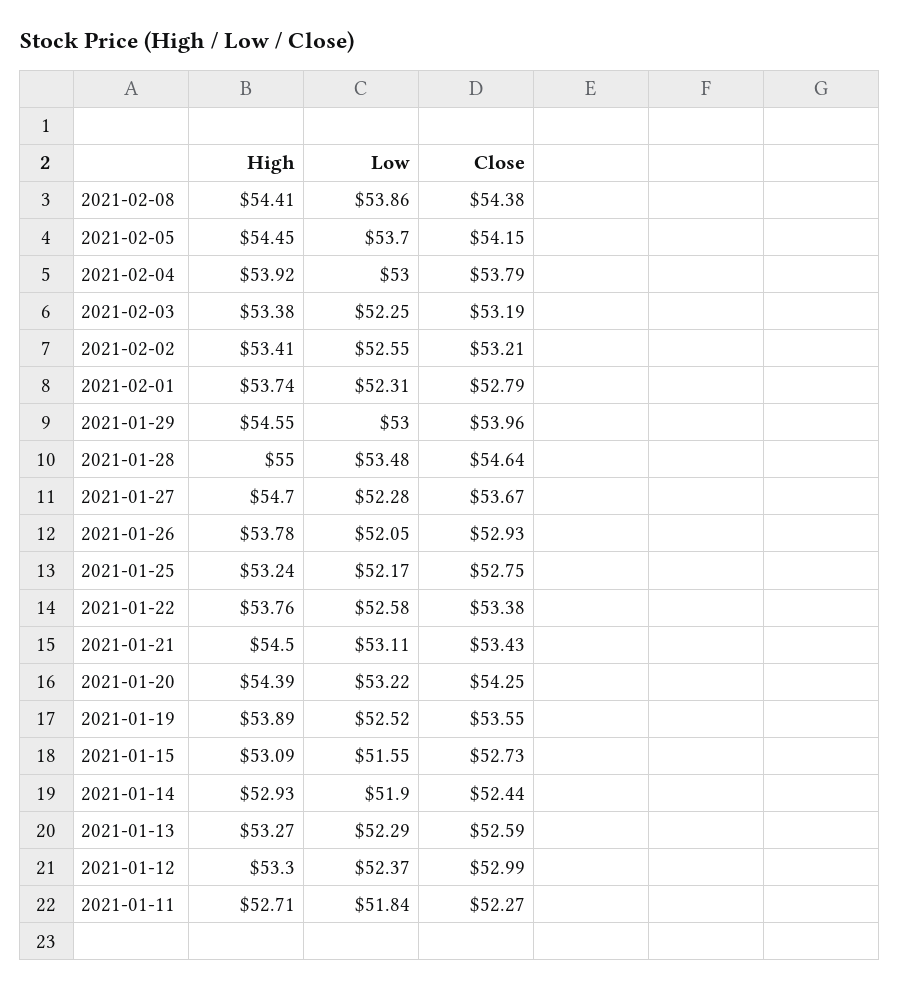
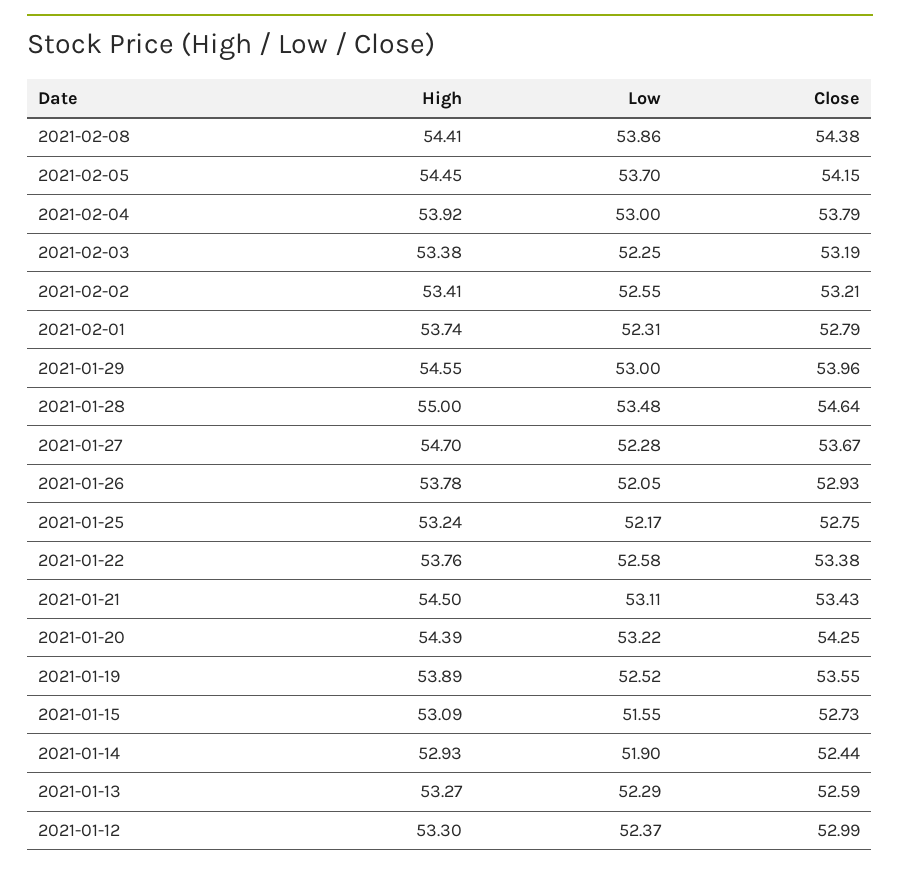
High, 2021-01-11: 52.71 -> none
Low, 2021-01-11: 51.84 -> none
Close, 2021-01-11: 52.27 -> none

